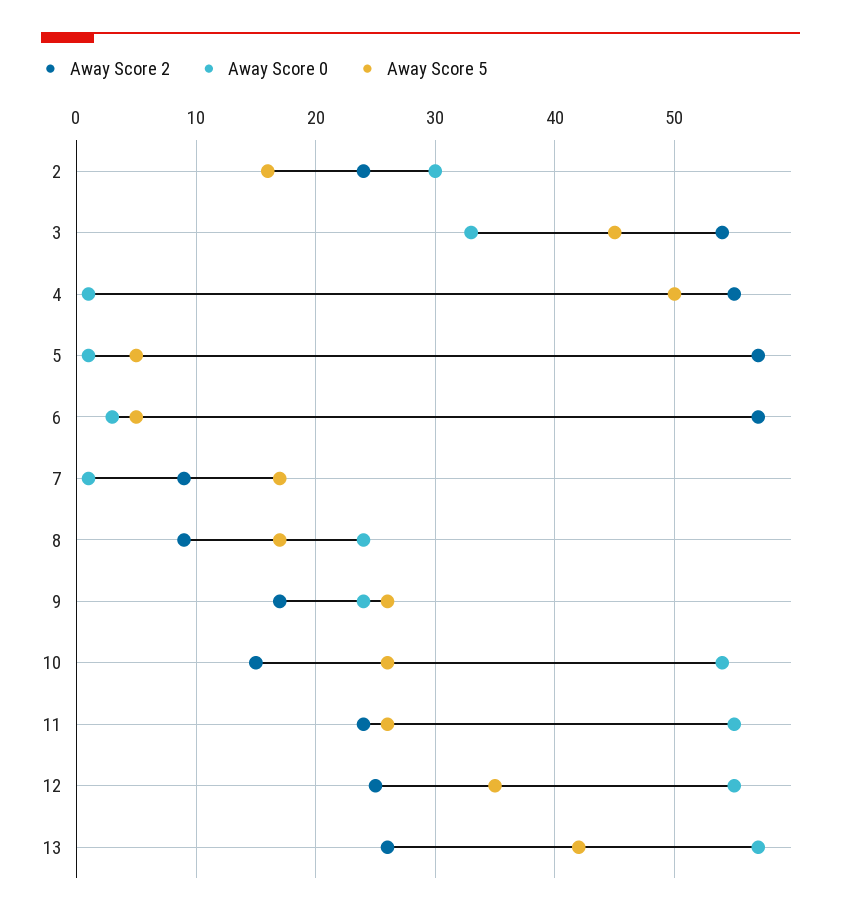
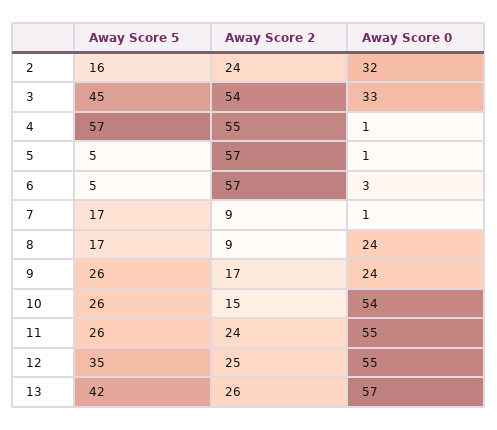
Away Score 0, 2: 30 -> 32
Away Score 5, 4: 50 -> 57

